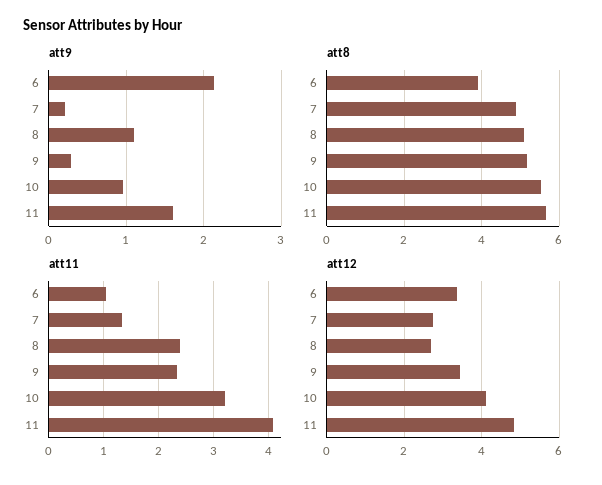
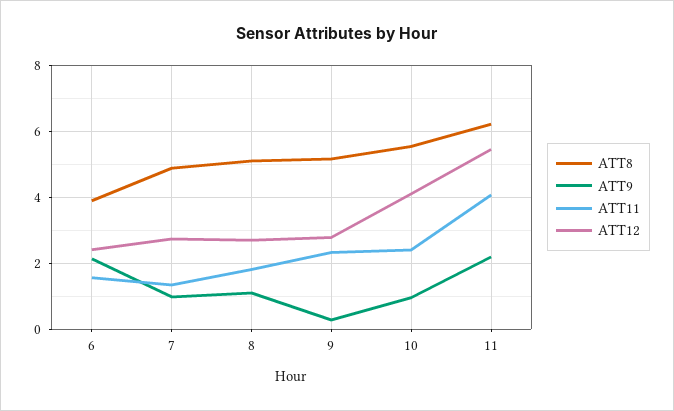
att9, 7: 0.2 -> 1
att9, 11: 1.6 -> 2.2
att8, 11: 5.6 -> 6.2
att11, 6: 1 -> 1.6
att11, 8: 2.4 -> 1.8
att11, 10: 3.2 -> 2.4
att12, 6: 3.4 -> 2.4
att12, 9: 3.4 -> 2.8
att12, 11: 4.8 -> 5.4

